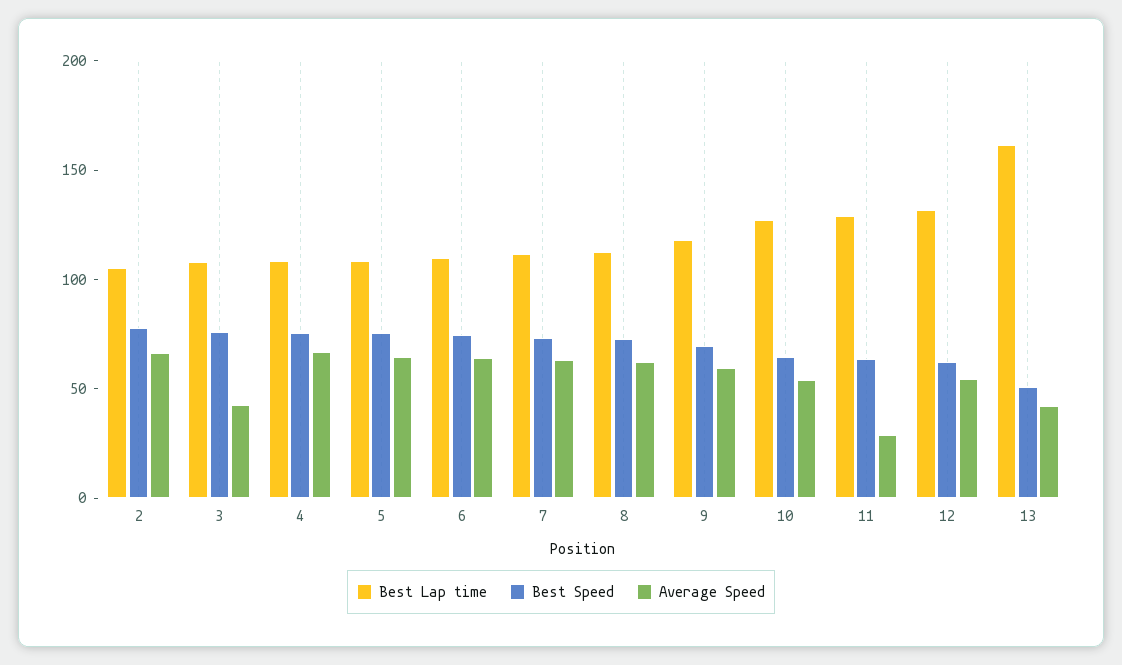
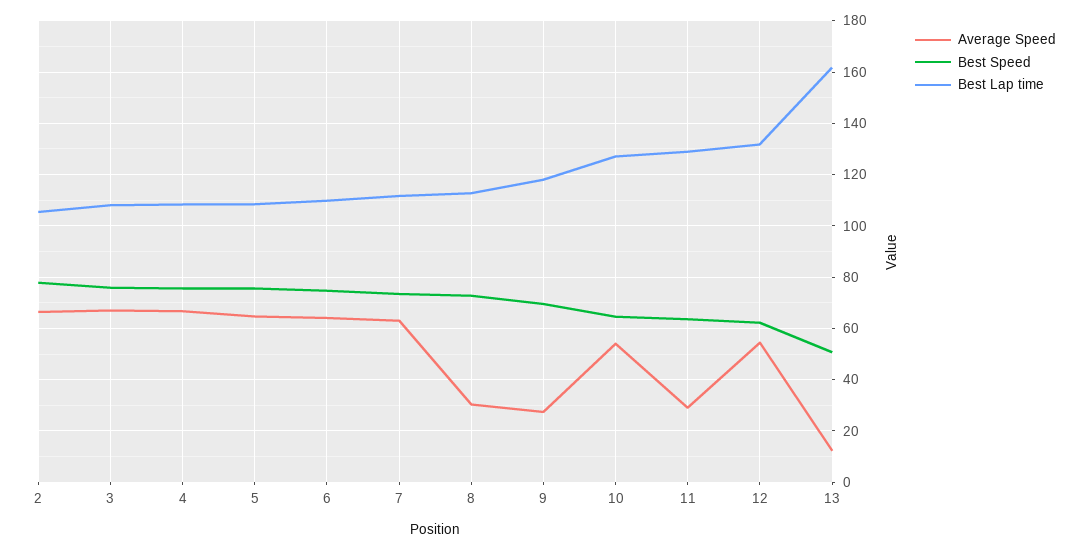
Average Speed, 3: 40 -> 67.5
Average Speed, 8: 60 -> 30
Average Speed, 9: 60 -> 27.5
Average Speed, 13: 40 -> 12.5

